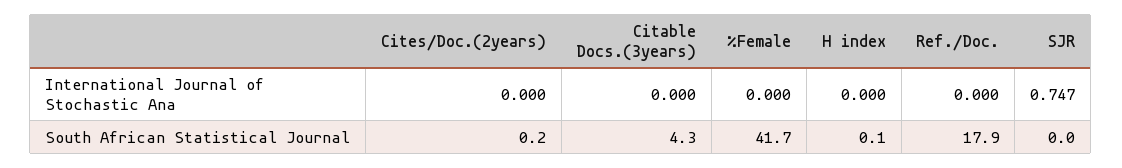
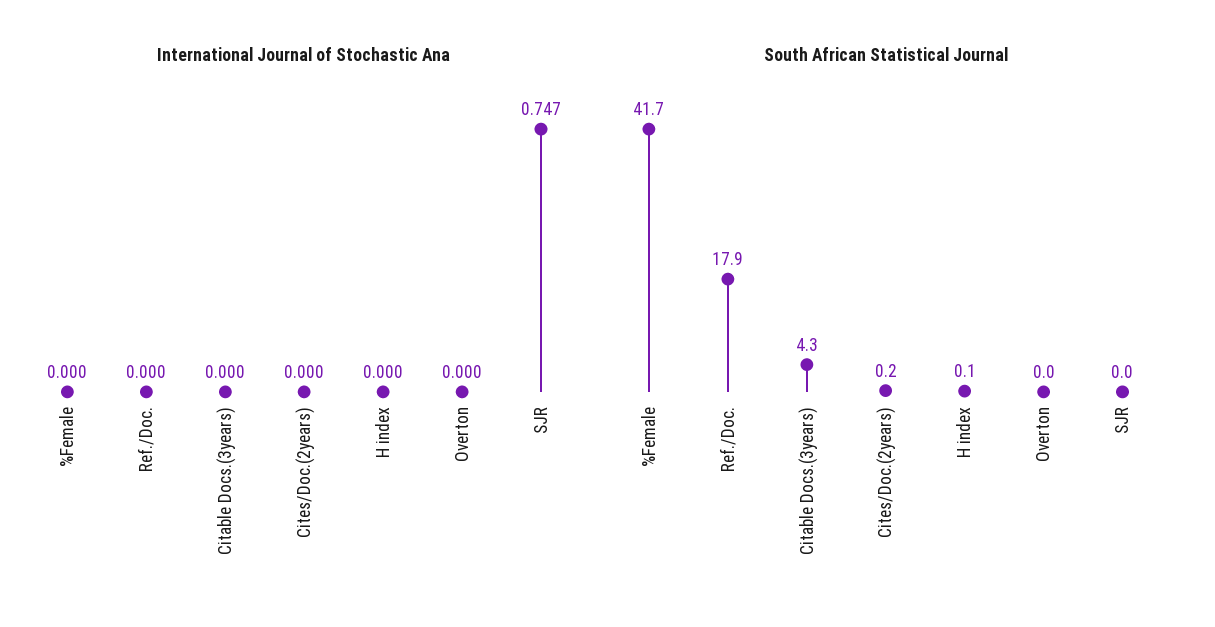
International Journal of Stochastic Ana, Overton: none -> 0
South African Statistical Journal, Overton: none -> 0

